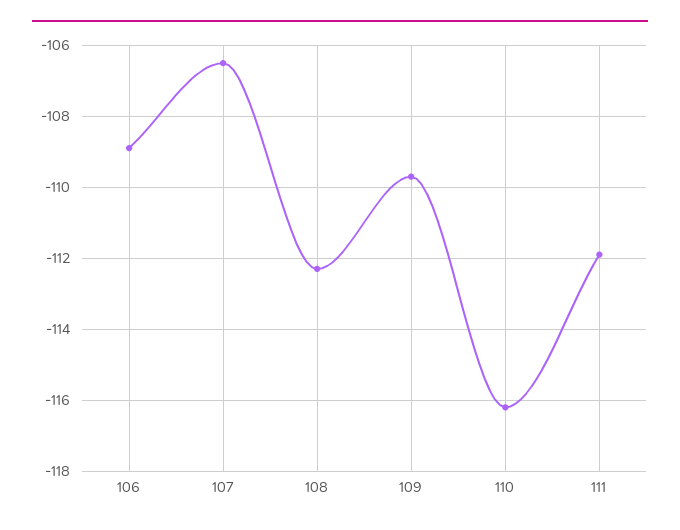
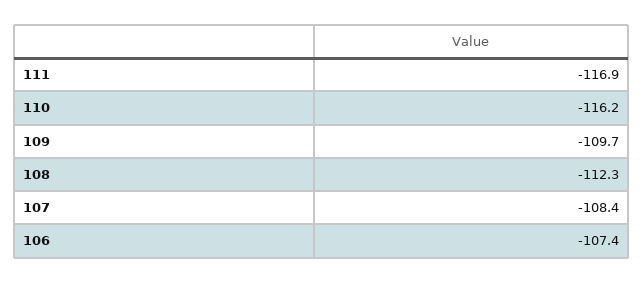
106: -109 -> -107.4
107: -106.5 -> -108.4
111: -112 -> -116.9

